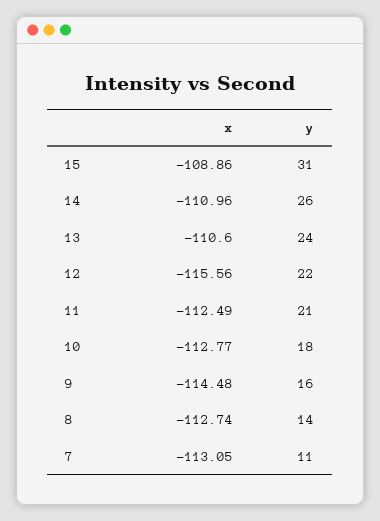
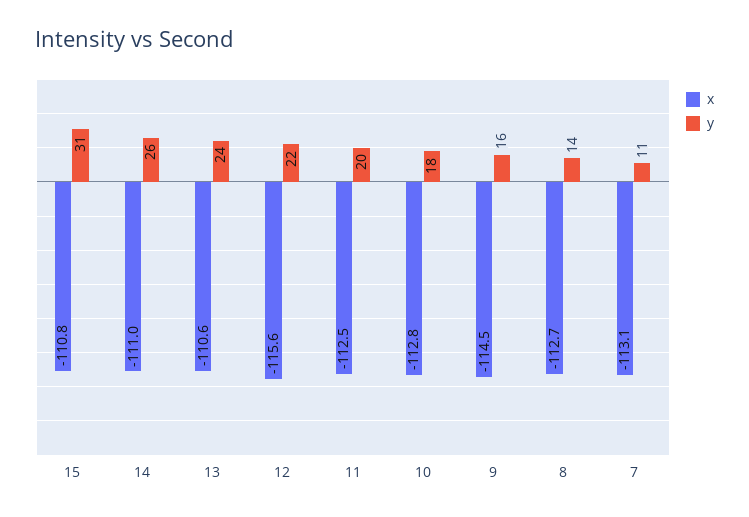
x, 15: -108.86 -> -110.8
y, 11: 21 -> 20

